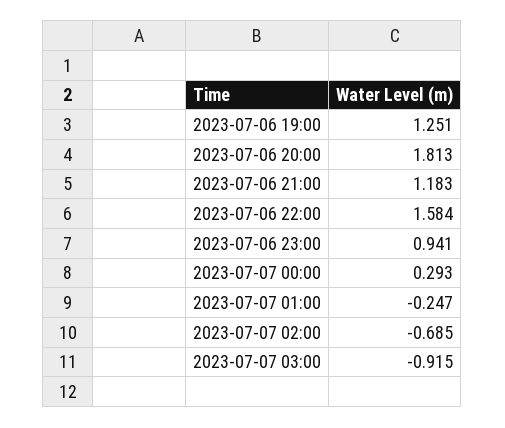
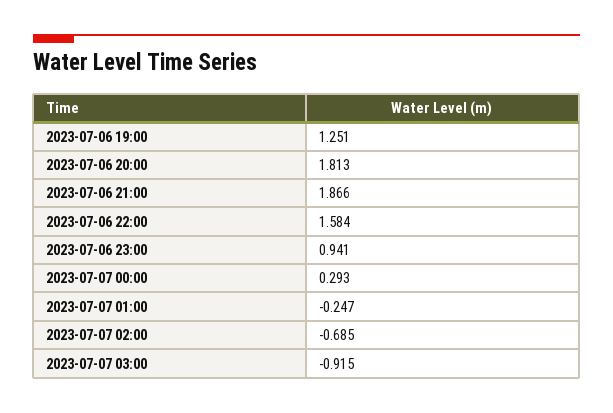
2023-07-06 21:00: 1.183 -> 1.866

